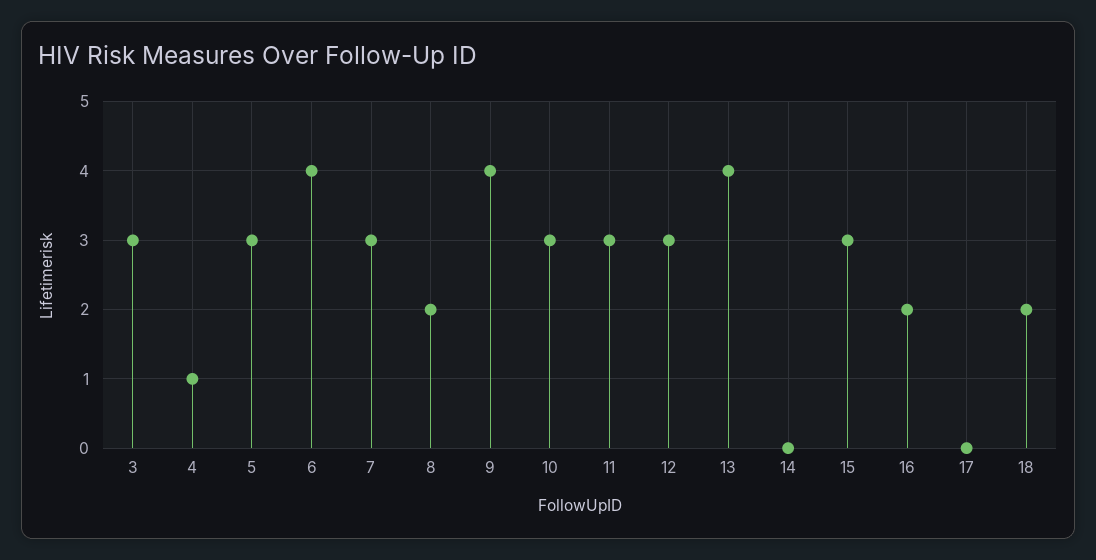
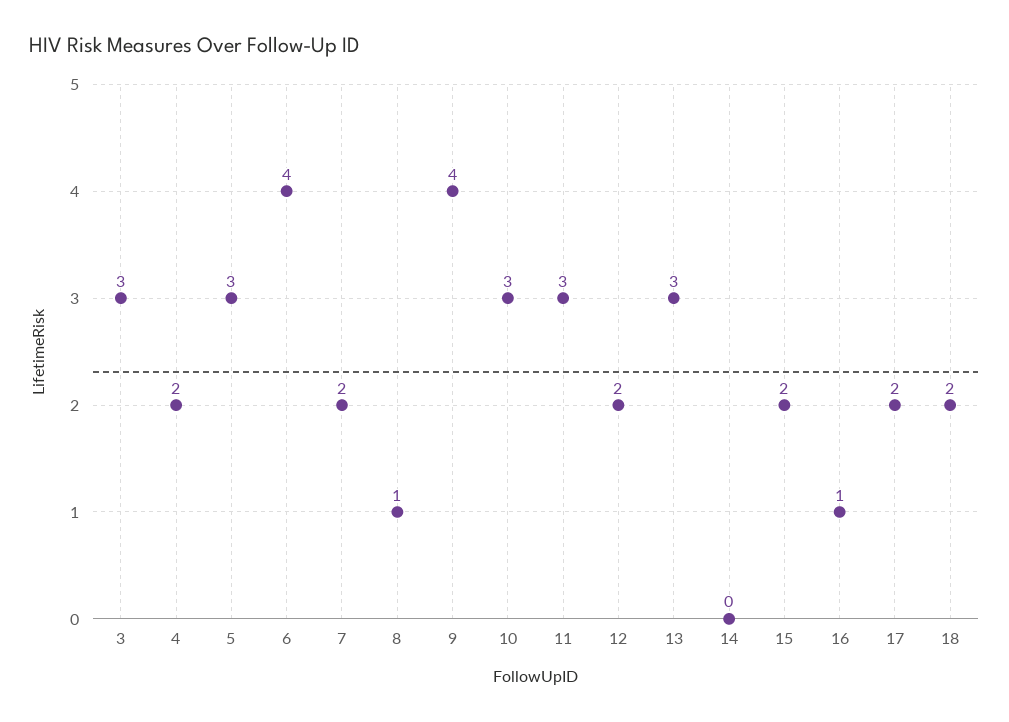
4: 1 -> 2
7: 3 -> 2
8: 2 -> 1
12: 3 -> 2
13: 4 -> 3
15: 3 -> 2
16: 2 -> 1
17: 0 -> 2

